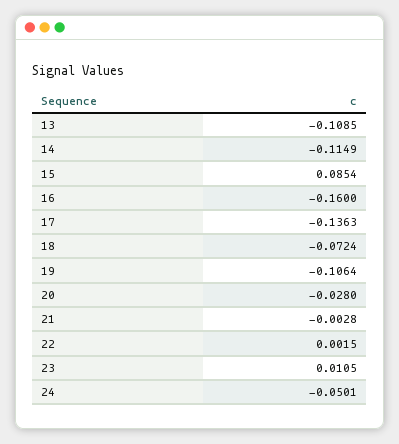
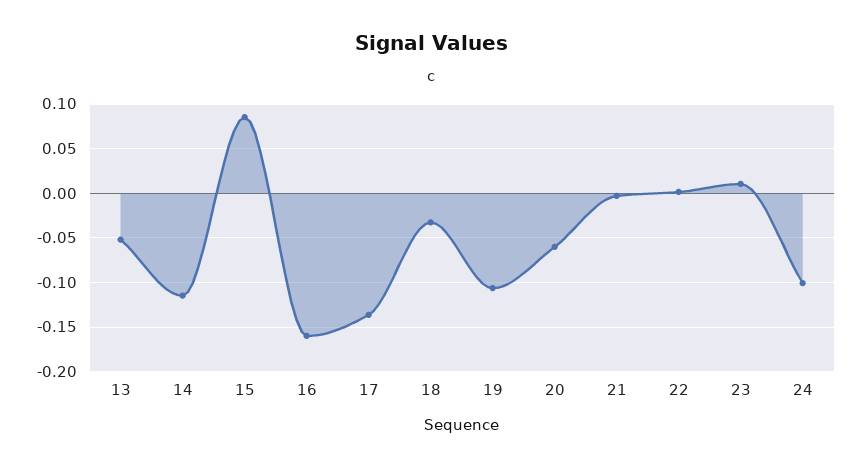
13: -0.1085 -> -0.05
18: -0.0724 -> -0.03
20: -0.028 -> -0.06
24: -0.0501 -> -0.1

